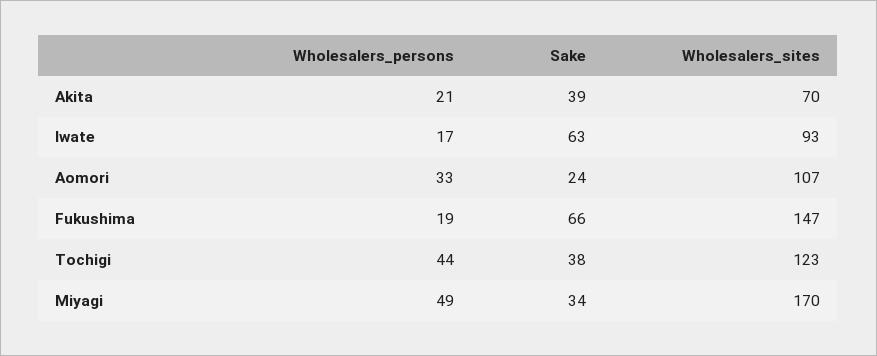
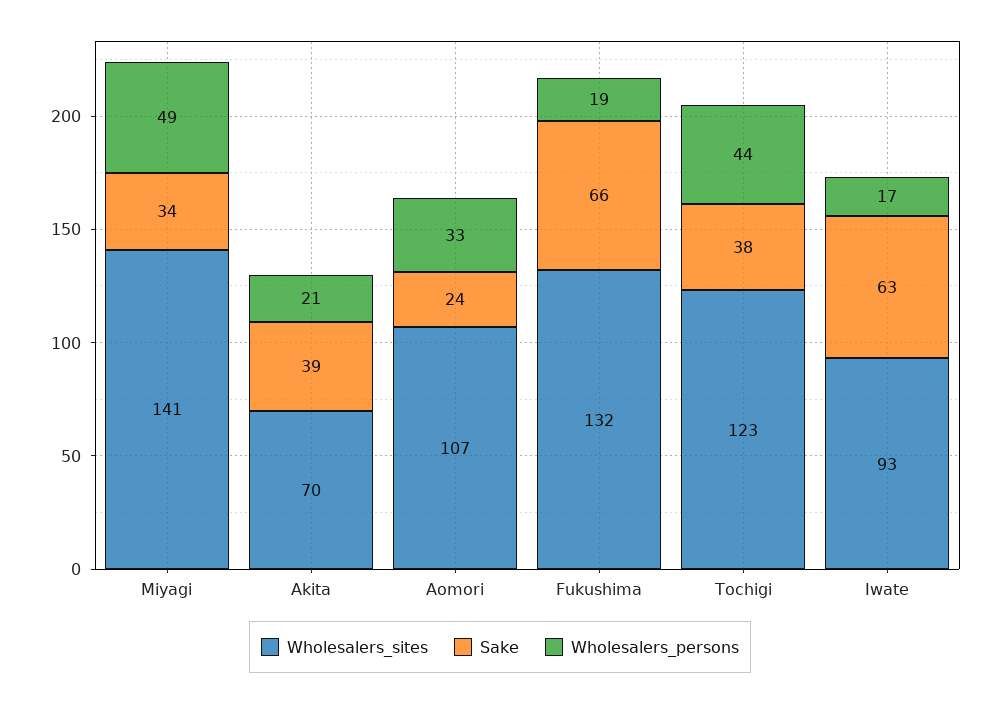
Wholesalers_sites, Fukushima: 147 -> 132
Wholesalers_sites, Miyagi: 170 -> 141

